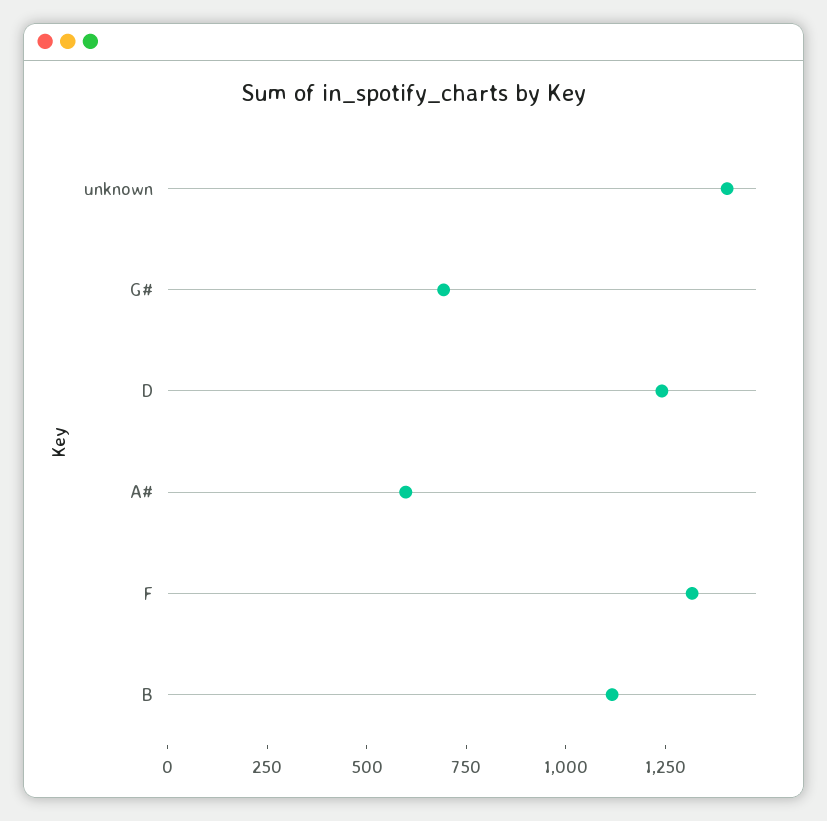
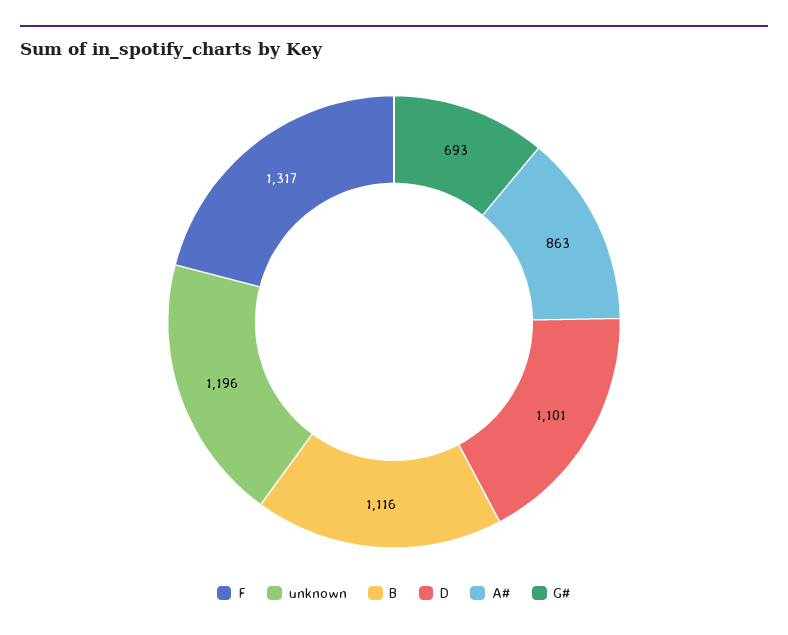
unknown: 1400 -> 1196
D: 1250 -> 1101
A#: 600 -> 863

